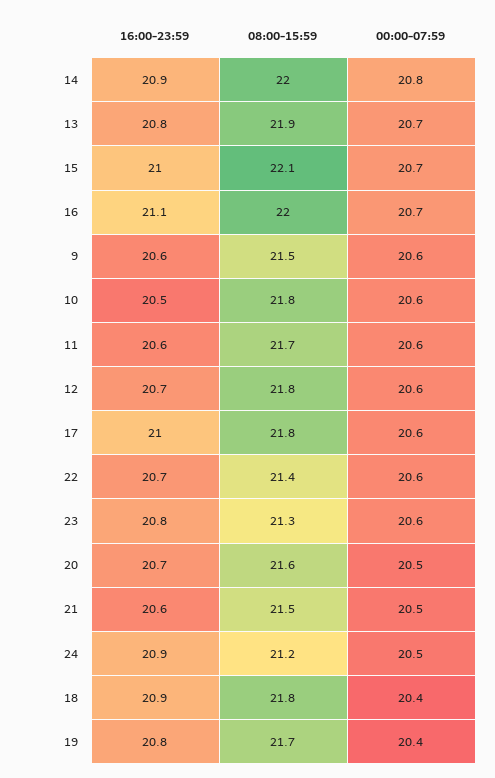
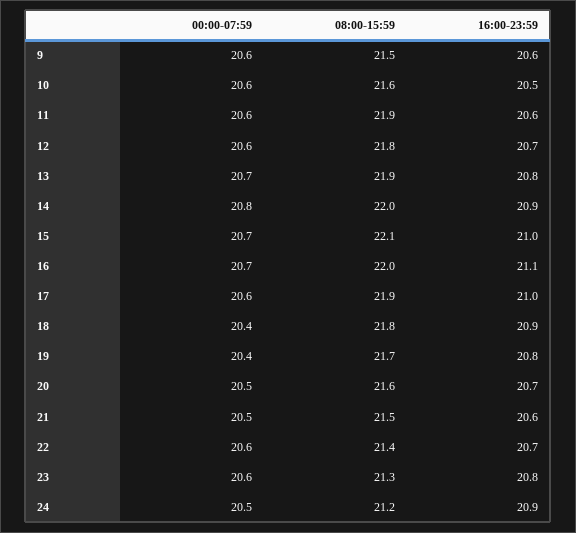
08:00-15:59, 10: 21.8 -> 21.6
08:00-15:59, 11: 21.7 -> 21.9
08:00-15:59, 17: 21.8 -> 21.9

